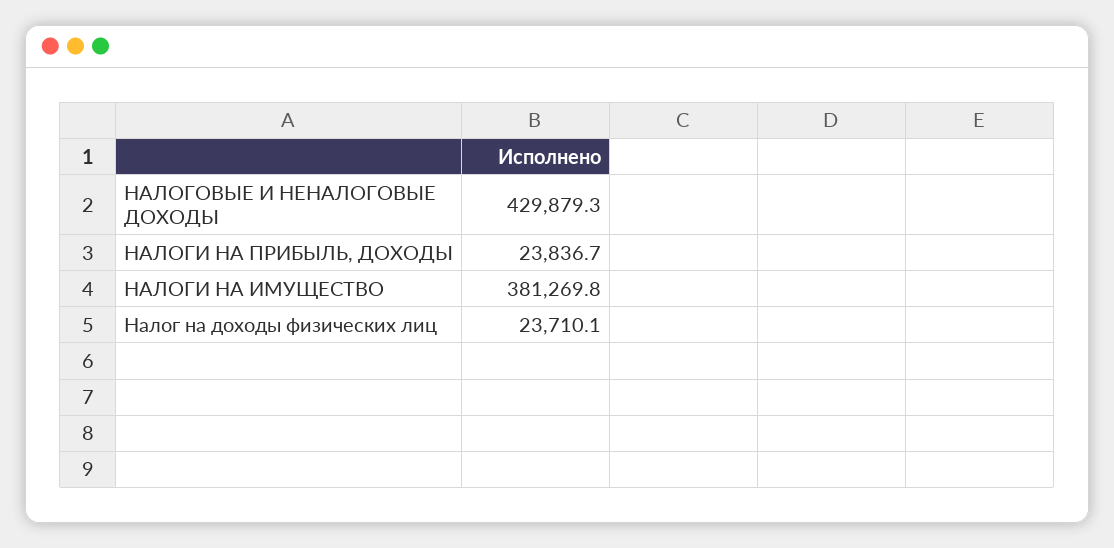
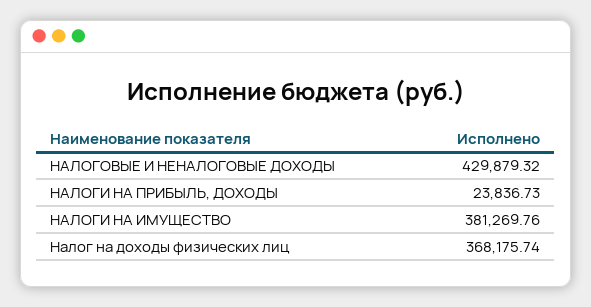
Налог на доходы физических лиц: 23710.1 -> 368175.74

